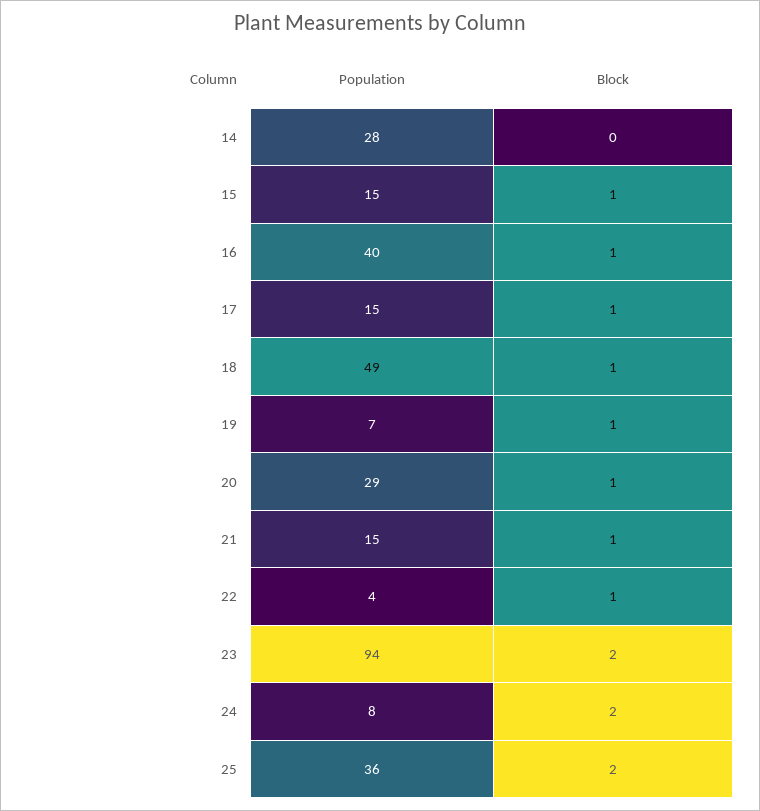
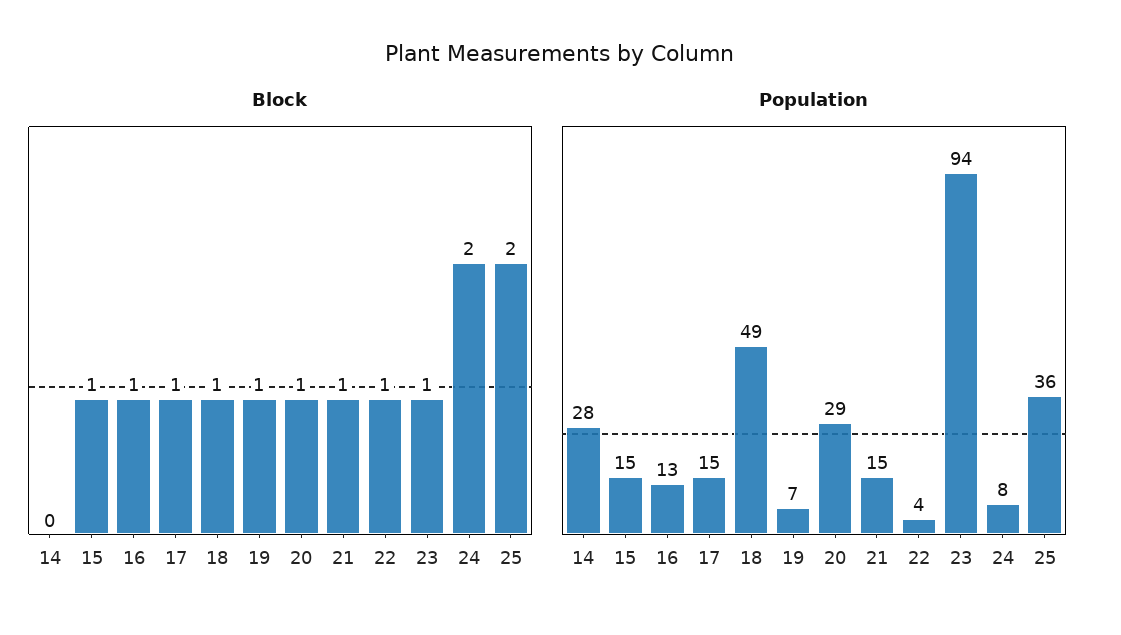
Population, 16: 40 -> 13
Block, 23: 2 -> 1

